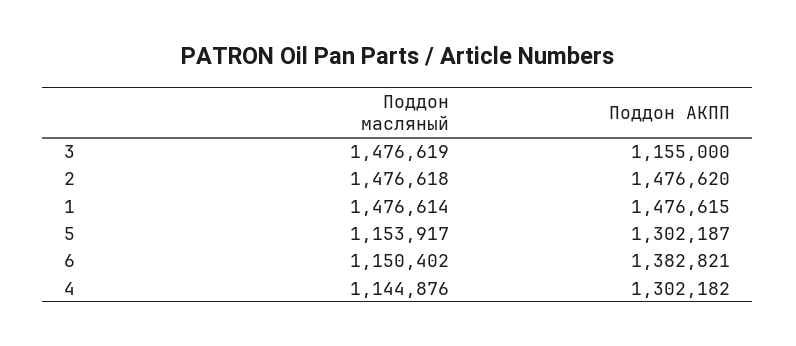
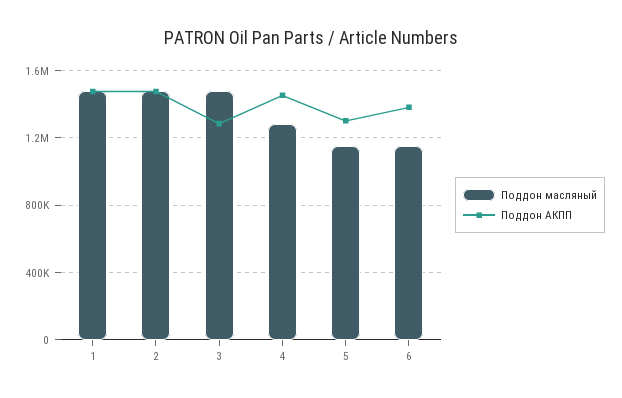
Поддон АКПП, 3: 1155000 -> 1300000
Поддон масляный, 4: 1144876 -> 1300000
Поддон АКПП, 4: 1302182 -> 1450000

